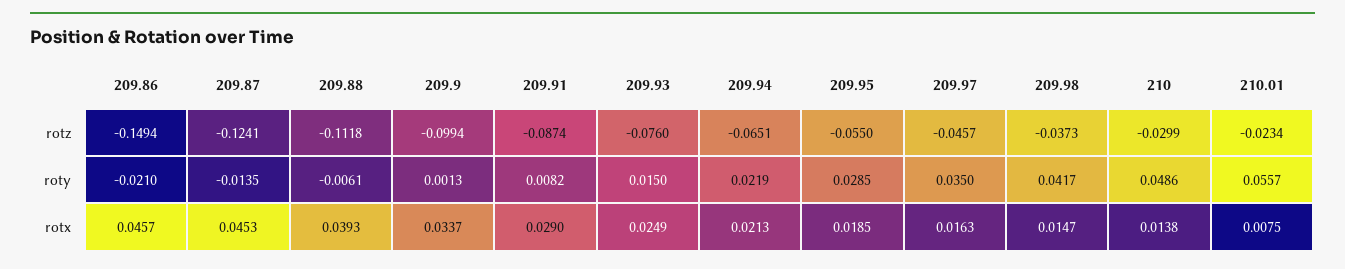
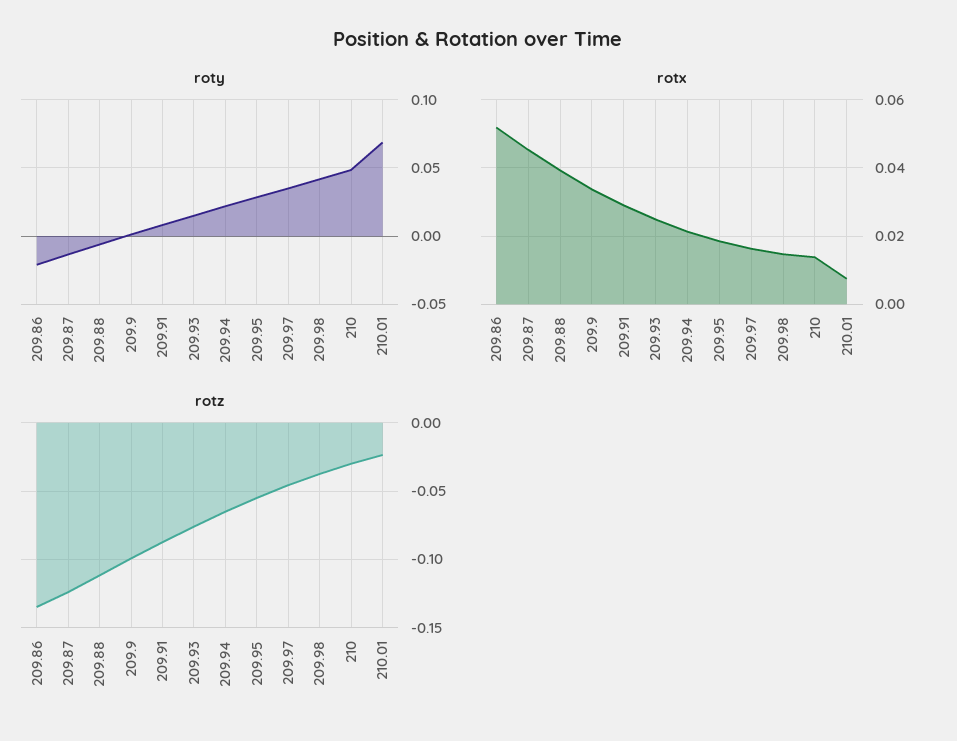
rotz, 209.86: -0.1494 -> -0.135
roty, 210.01: 0.0557 -> 0.07
rotx, 209.86: 0.0457 -> 0.052

